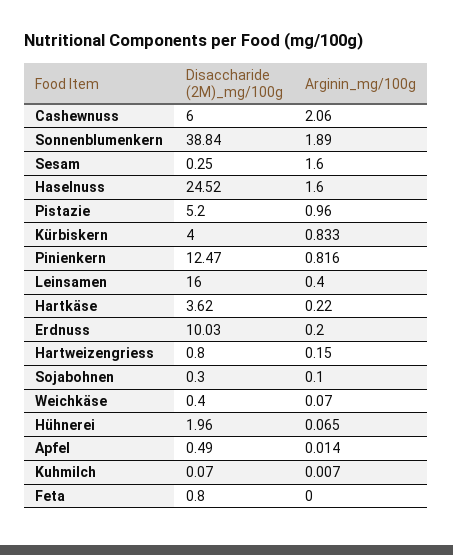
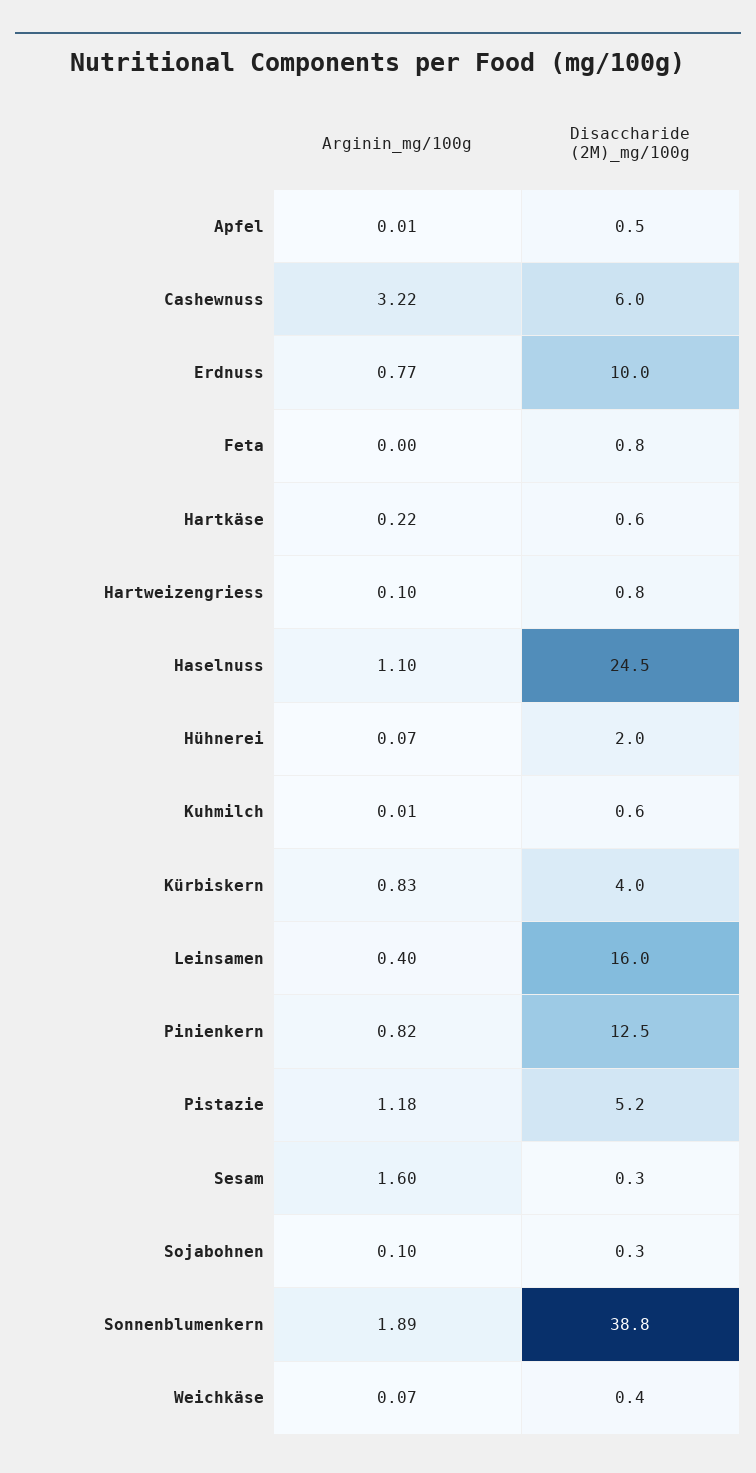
Arginin_mg/100g, Cashewnuss: 2.06 -> 3.22
Arginin_mg/100g, Haselnuss: 1.6 -> 1.1
Arginin_mg/100g, Pistazie: 0.96 -> 1.18
Disaccharide (2M)_mg/100g, Hartkäse: 3.62 -> 0.6
Arginin_mg/100g, Erdnuss: 0.2 -> 0.77
Arginin_mg/100g, Hartweizengriess: 0.15 -> 0.1
Disaccharide (2M)_mg/100g, Kuhmilch: 0.07 -> 0.6

